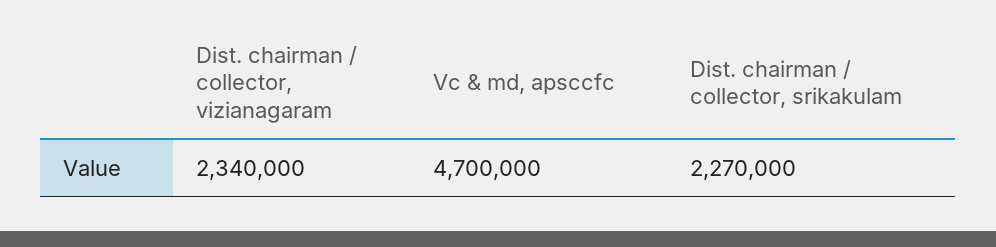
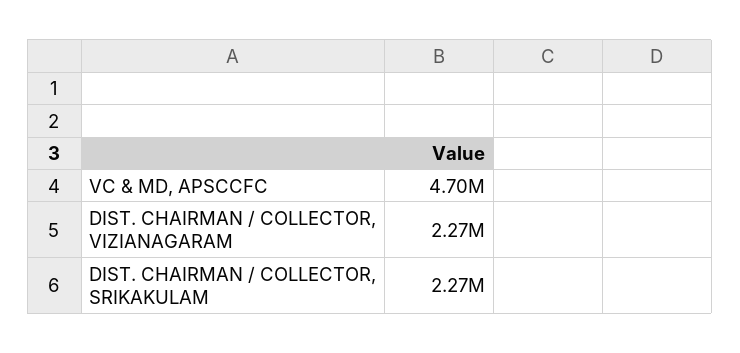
Dist. chairman / collector, vizianagaram: 2340000 -> 2270000

